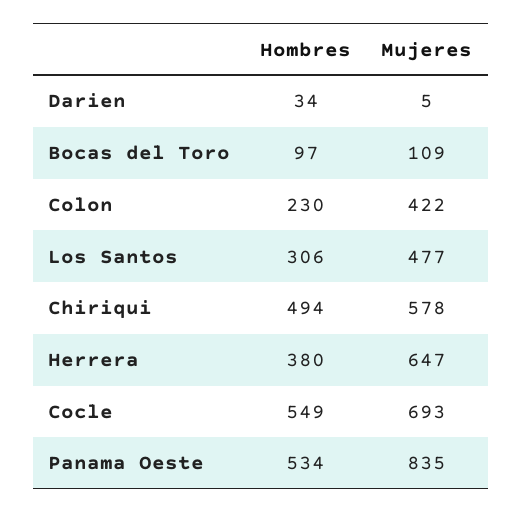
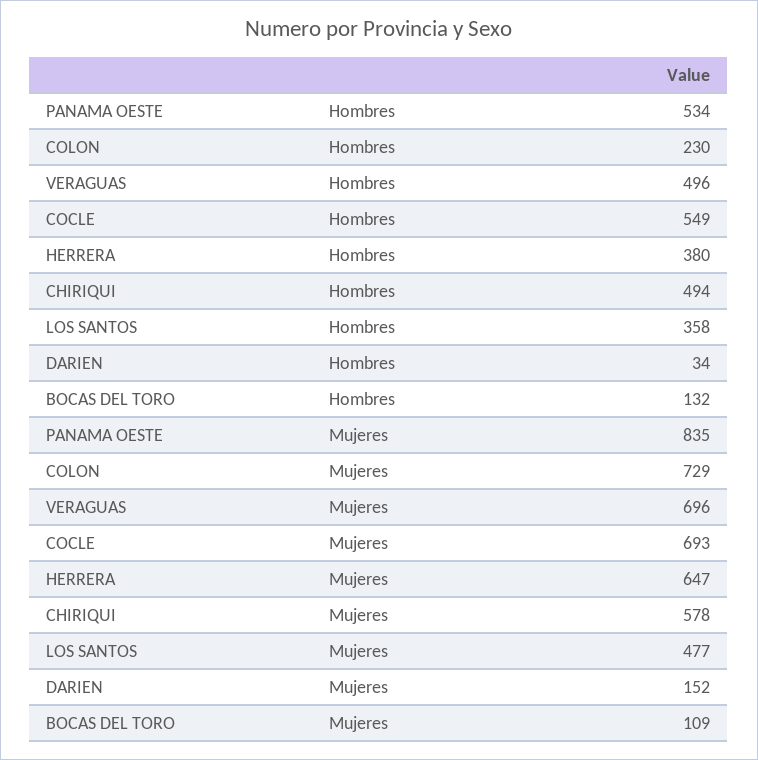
Mujeres, Darien: 5 -> 152
Hombres, Bocas del Toro: 97 -> 132
Mujeres, Colon: 422 -> 729
Hombres, Los Santos: 306 -> 358
Hombres, VERAGUAS: none -> 496
Mujeres, VERAGUAS: none -> 696

